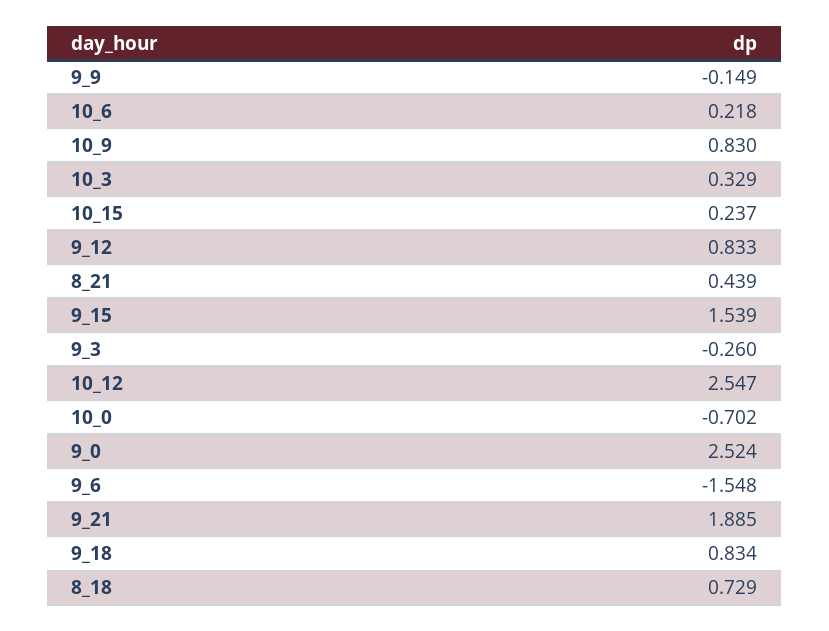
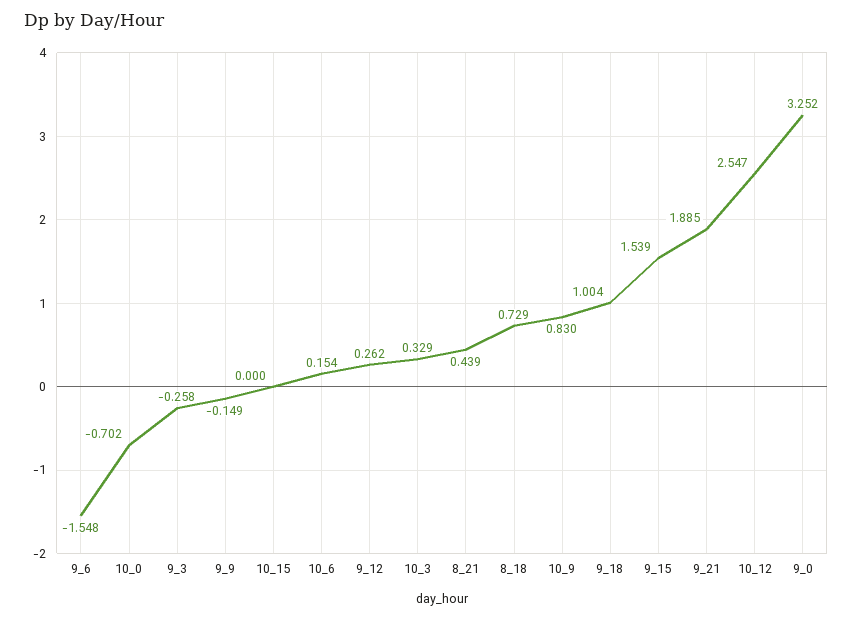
10_6: 0.218 -> 0.154
10_15: 0.237 -> 0
9_12: 0.833 -> 0.262
9_3: -0.26 -> -0.258
9_0: 2.524 -> 3.252
9_18: 0.834 -> 1.004

